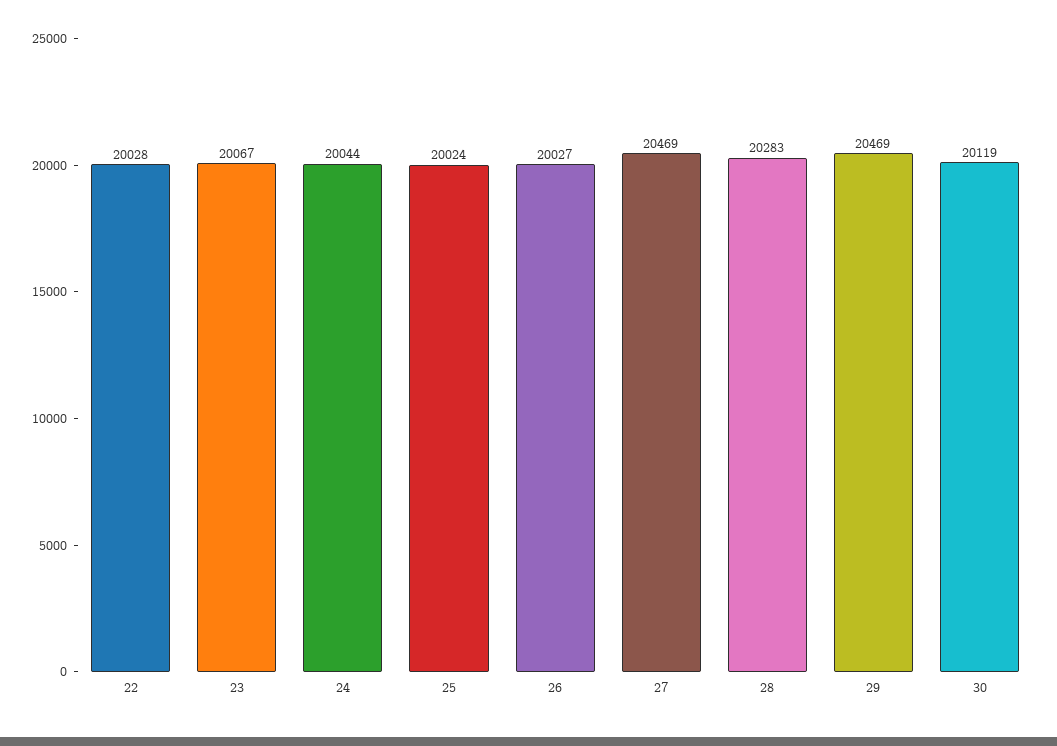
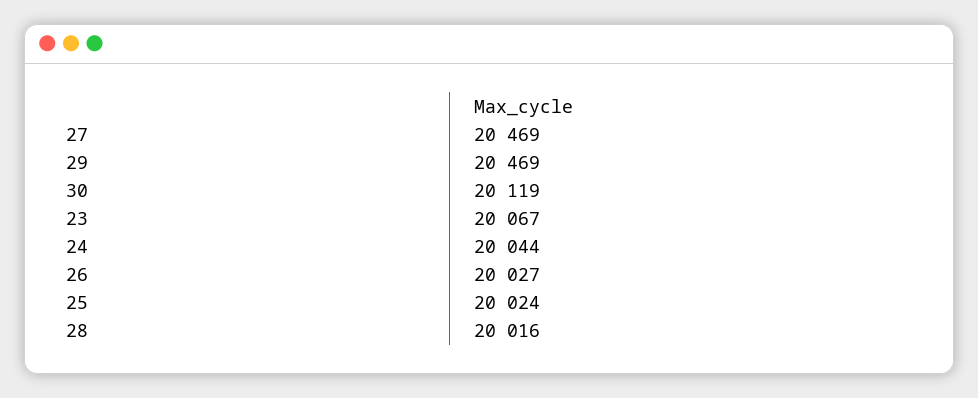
22: 20028 -> none
28: 20283 -> 20016

